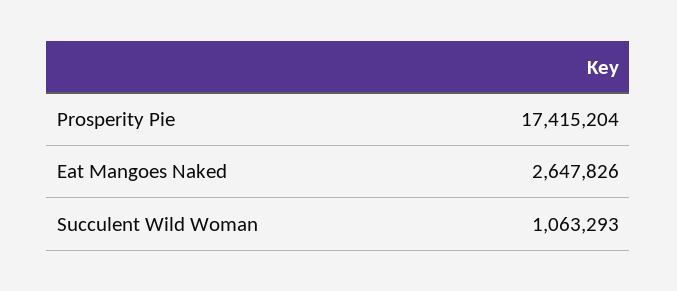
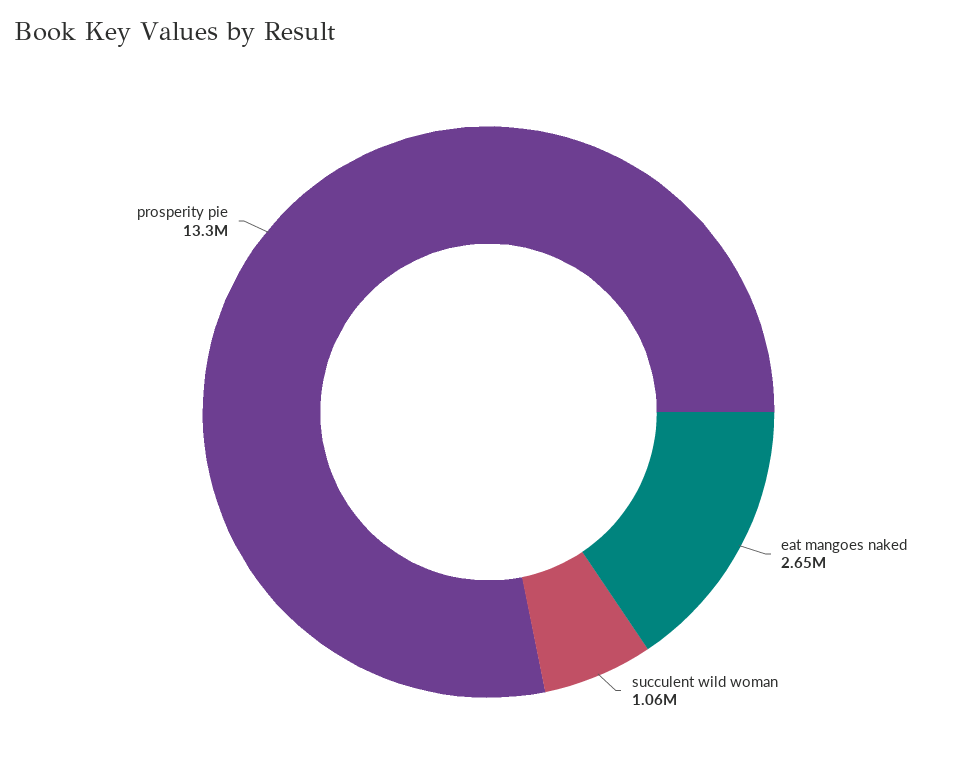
Prosperity Pie: 17415204 -> 13300000

